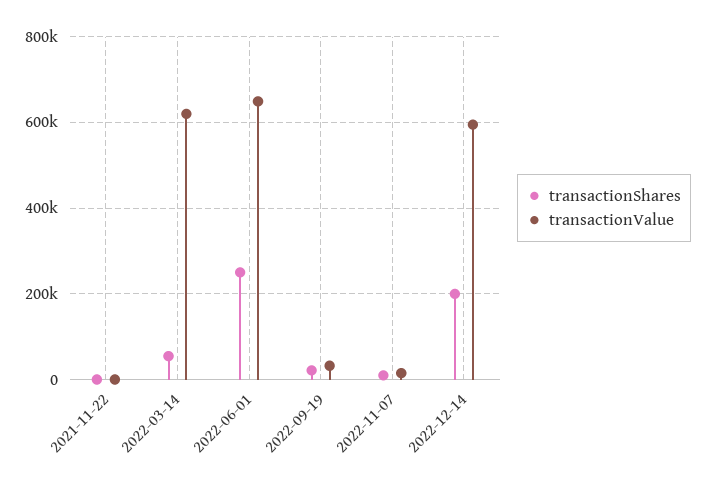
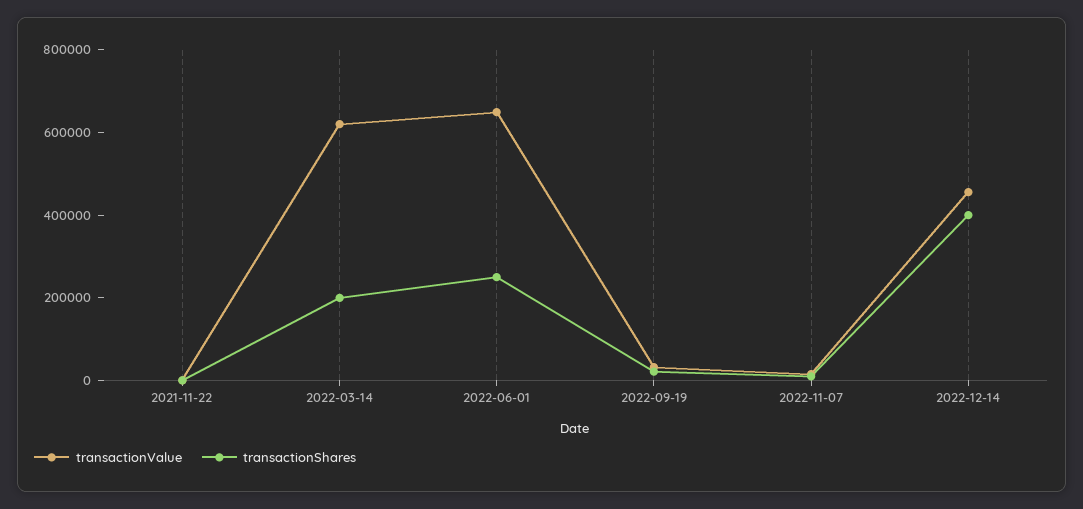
transactionShares, 2022-03-14: 60000 -> 200000
transactionShares, 2022-12-14: 200000 -> 400000
transactionValue, 2022-12-14: 600000 -> 450000

